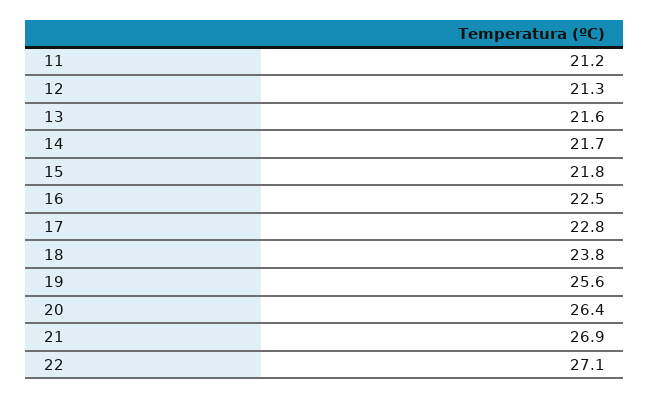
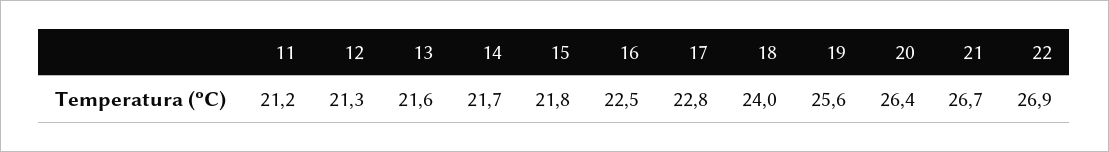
18: 23.8 -> 24
21: 26.9 -> 26.7
22: 27.1 -> 26.9

